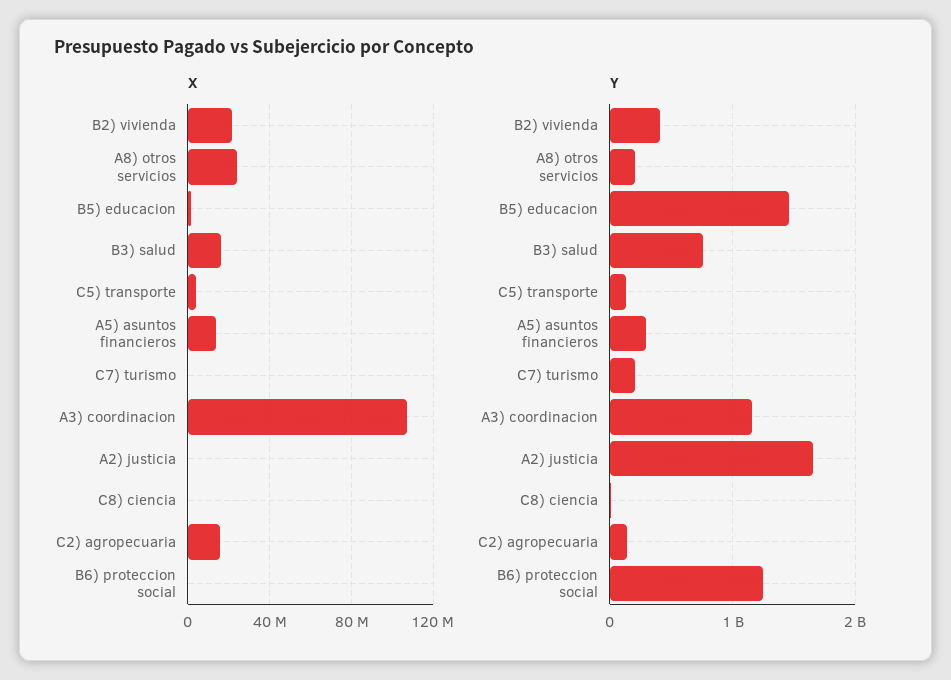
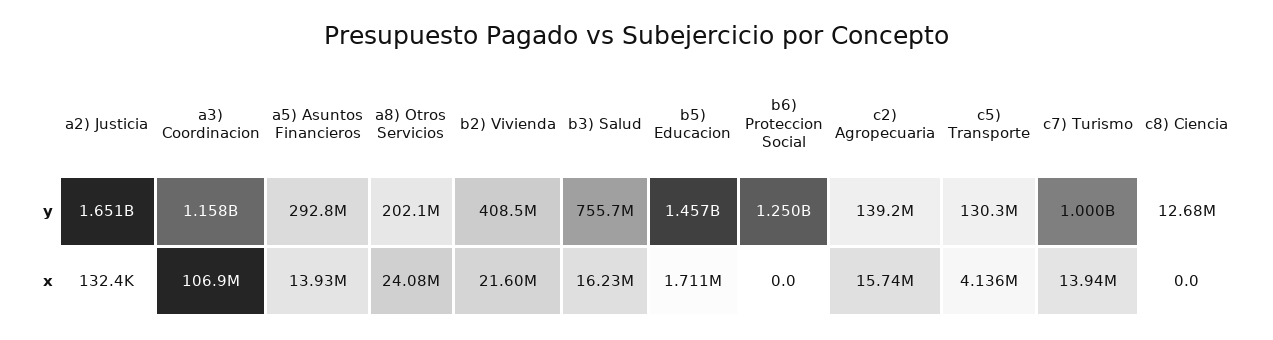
X, C7) turismo: 0 -> 13940000
Y, C7) turismo: 200000000 -> 1000000000

